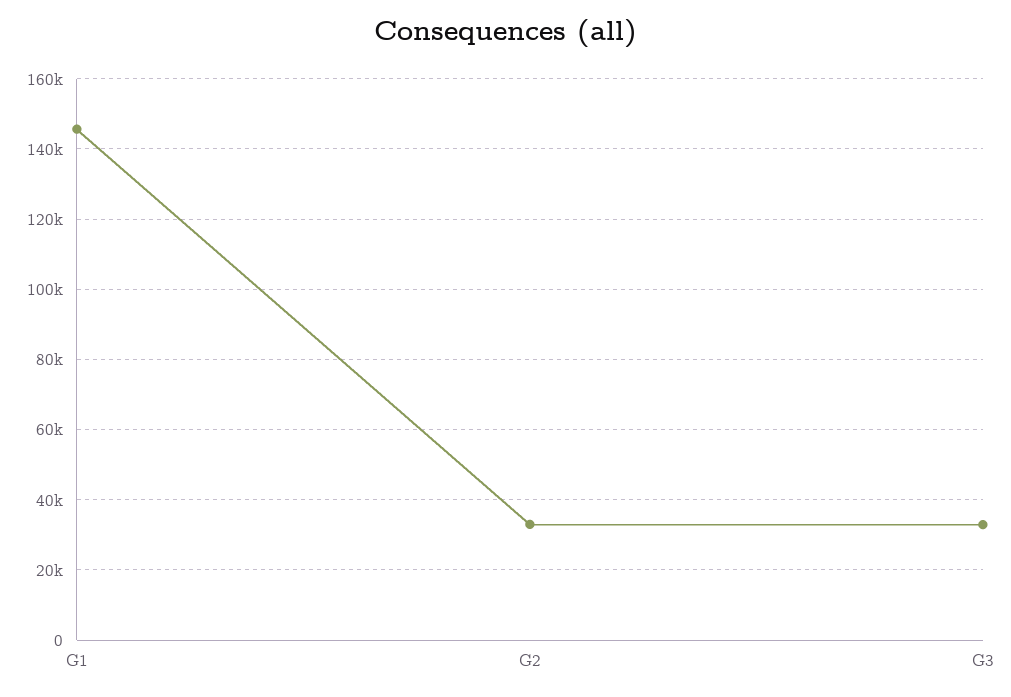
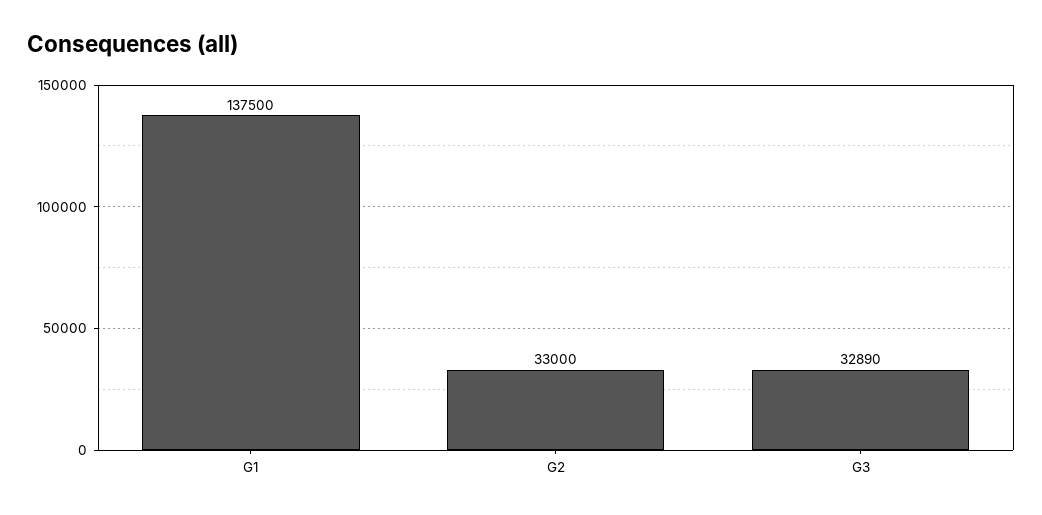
G1: 146000 -> 137500

